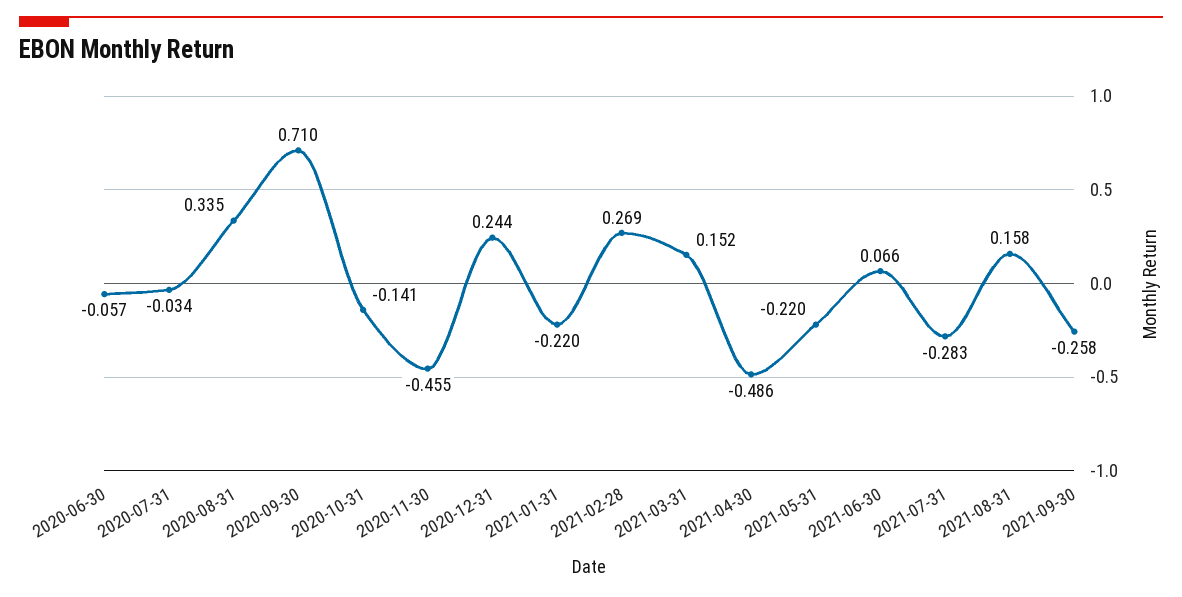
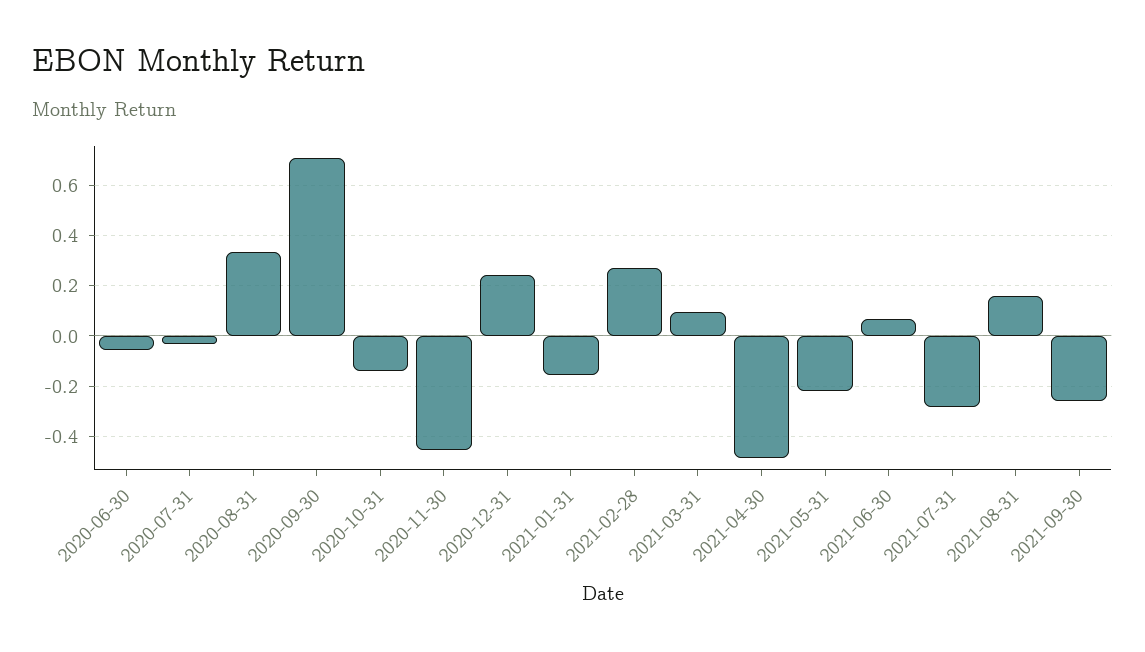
2021-01-31: -0.22 -> -0.15
2021-03-31: 0.152 -> 0.1

